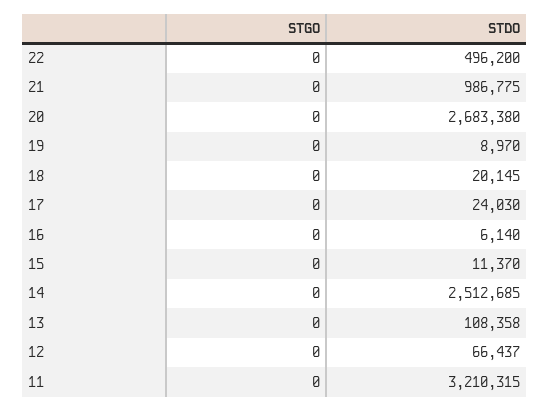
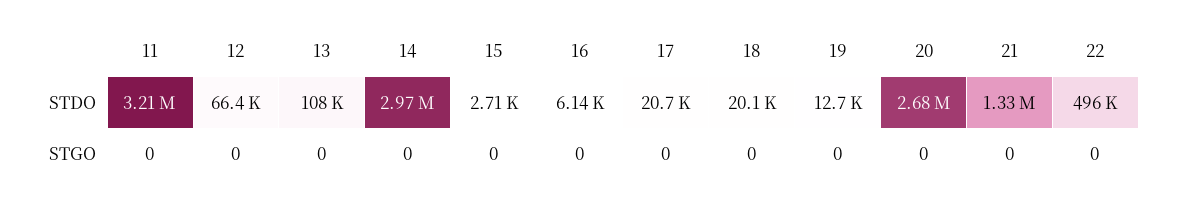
STDO, 21: 986775 -> 1330000
STDO, 19: 8970 -> 12700
STDO, 17: 24030 -> 20700
STDO, 15: 11370 -> 2710
STDO, 14: 2512685 -> 2970000

